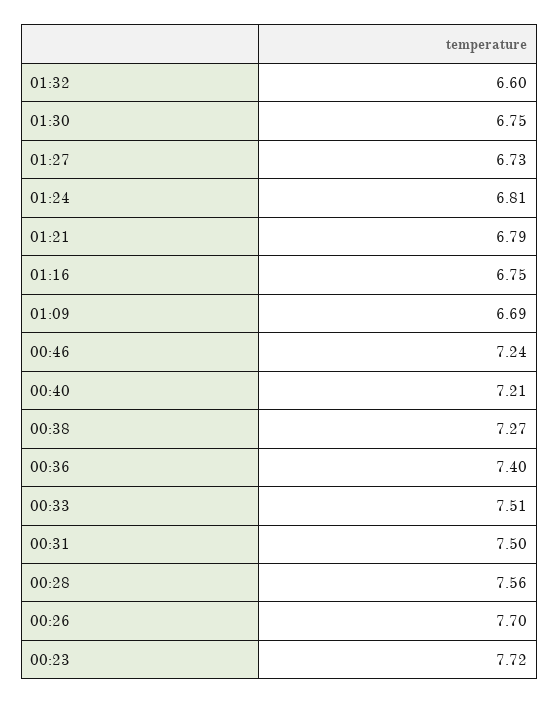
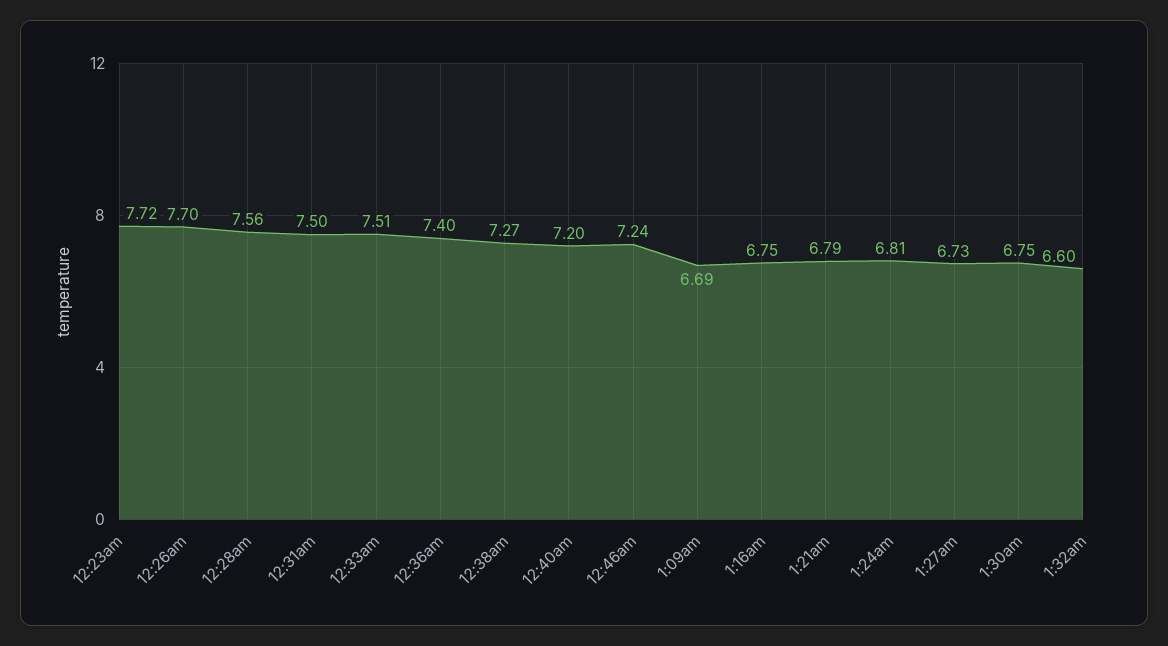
00:40: 7.21 -> 7.2

